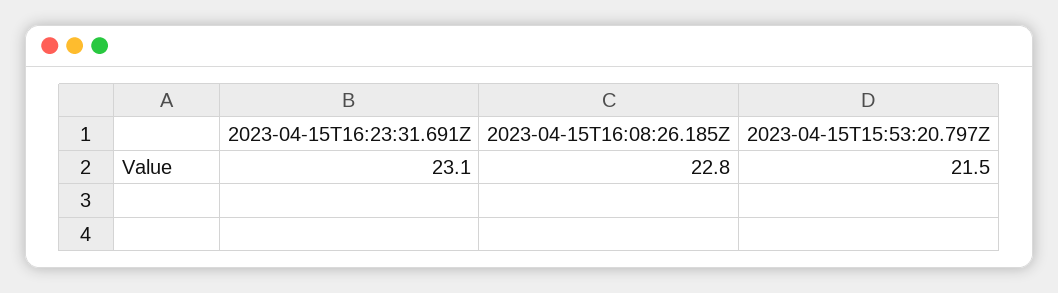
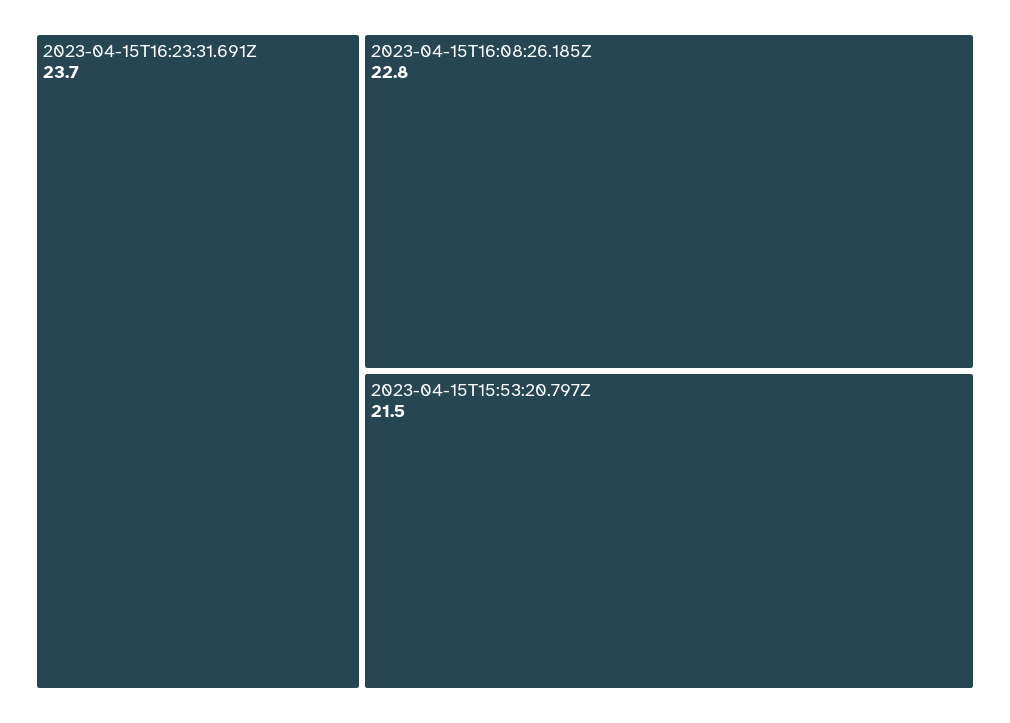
2023-04-15T16:23:31.691Z: 23.1 -> 23.7

